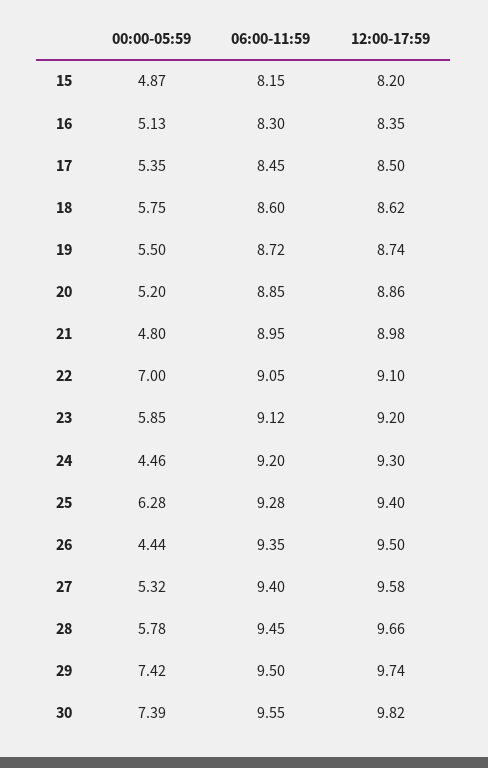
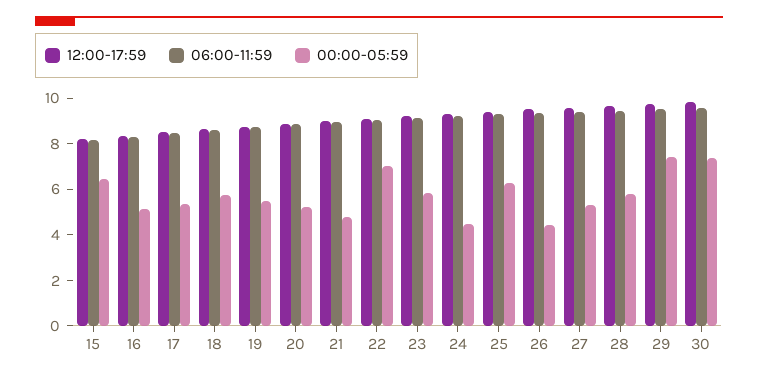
00:00-05:59, 15: 4.87 -> 6.5

